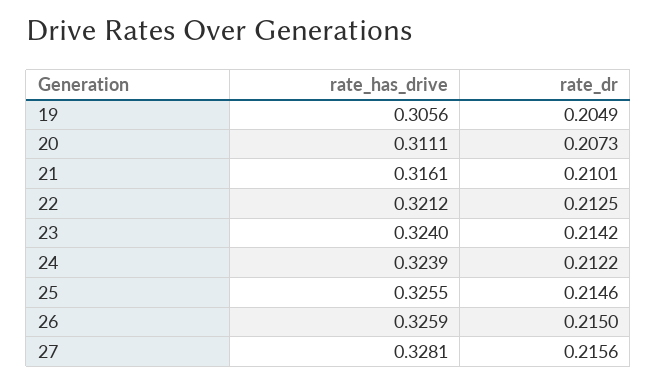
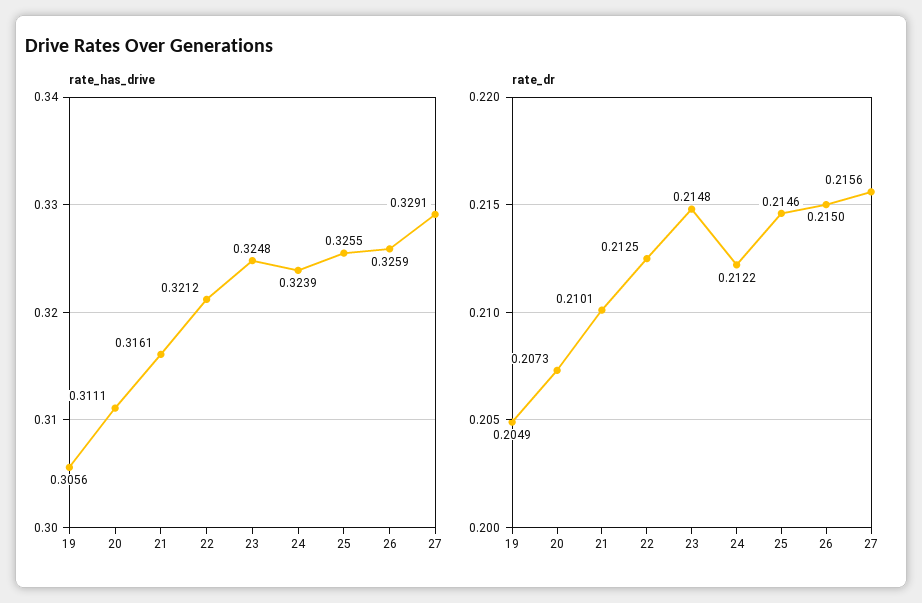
rate_has_drive, 23: 0.324 -> 0.3248
rate_dr, 23: 0.2142 -> 0.2148
rate_has_drive, 27: 0.3281 -> 0.3291

